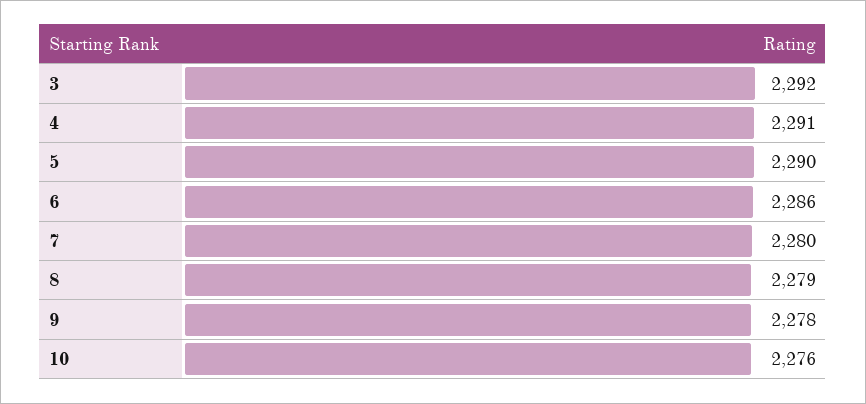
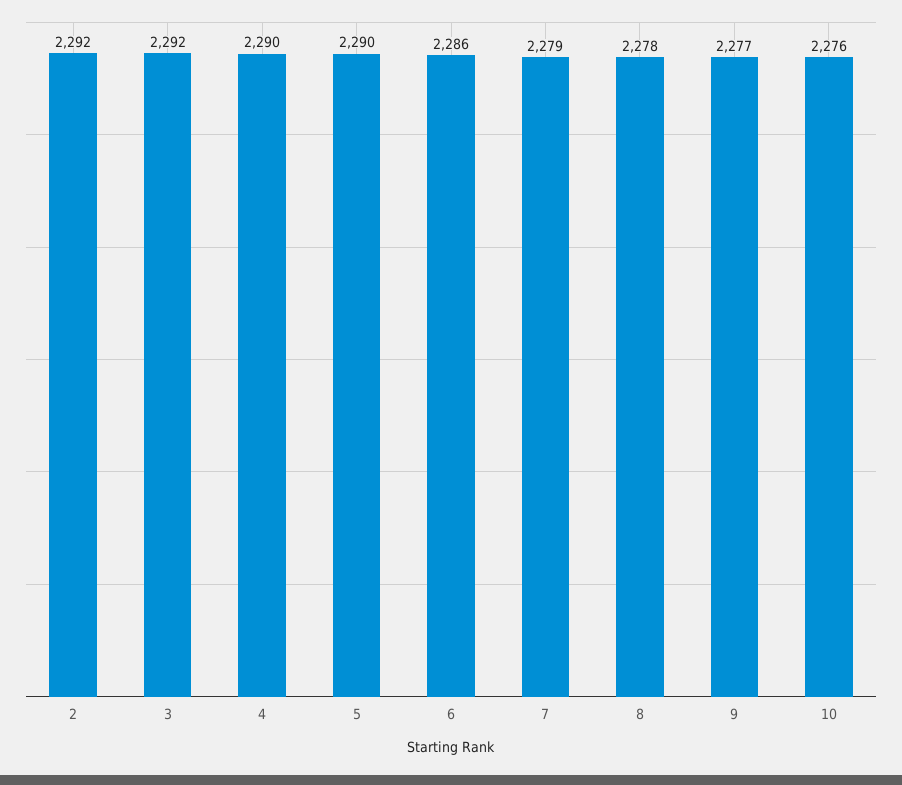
4: 2291 -> 2290
7: 2280 -> 2279
8: 2279 -> 2278
9: 2278 -> 2277
2: none -> 2292

